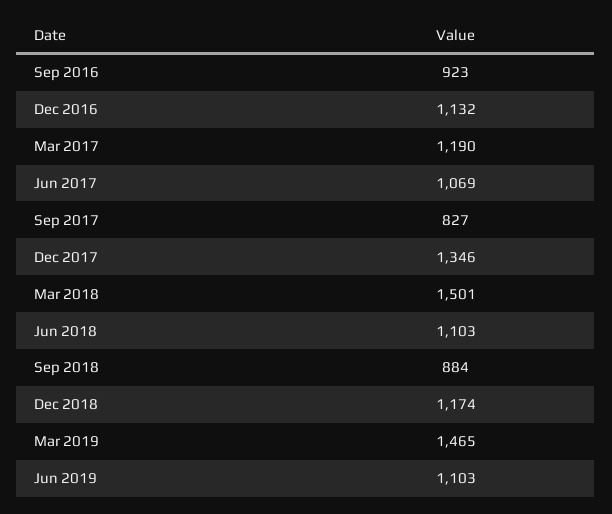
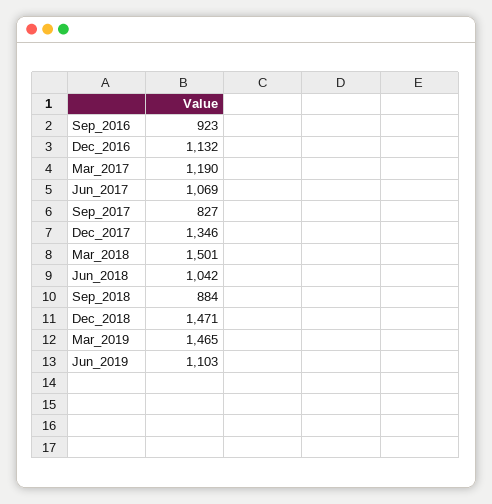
Jun 2018: 1103 -> 1042
Dec 2018: 1174 -> 1471

